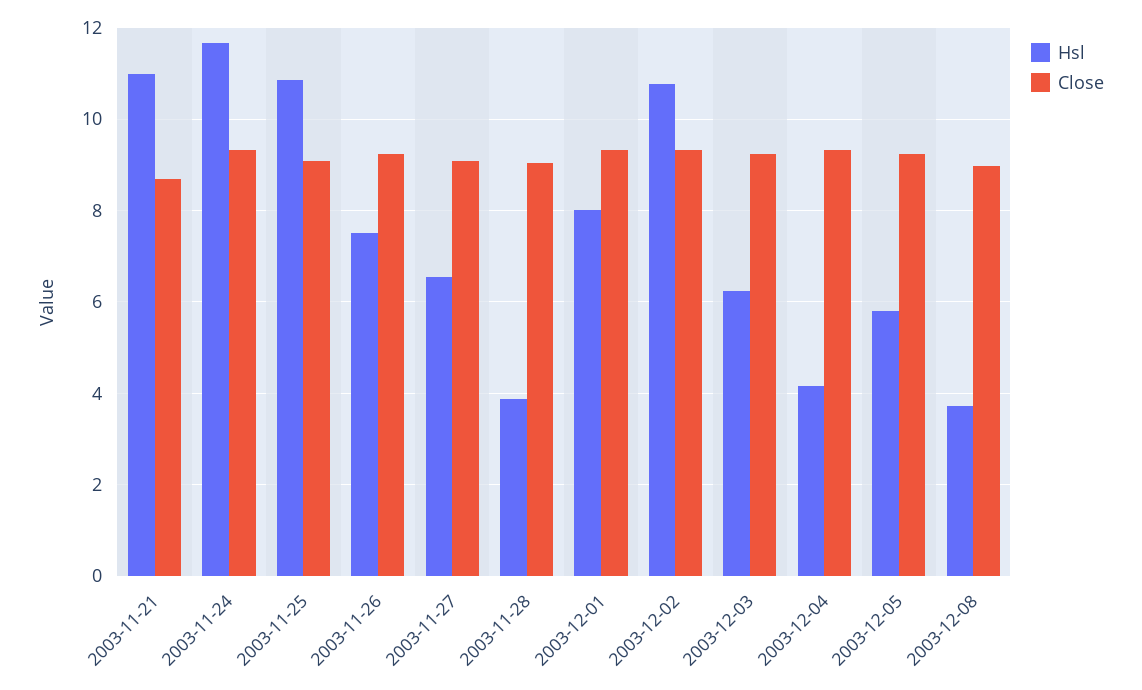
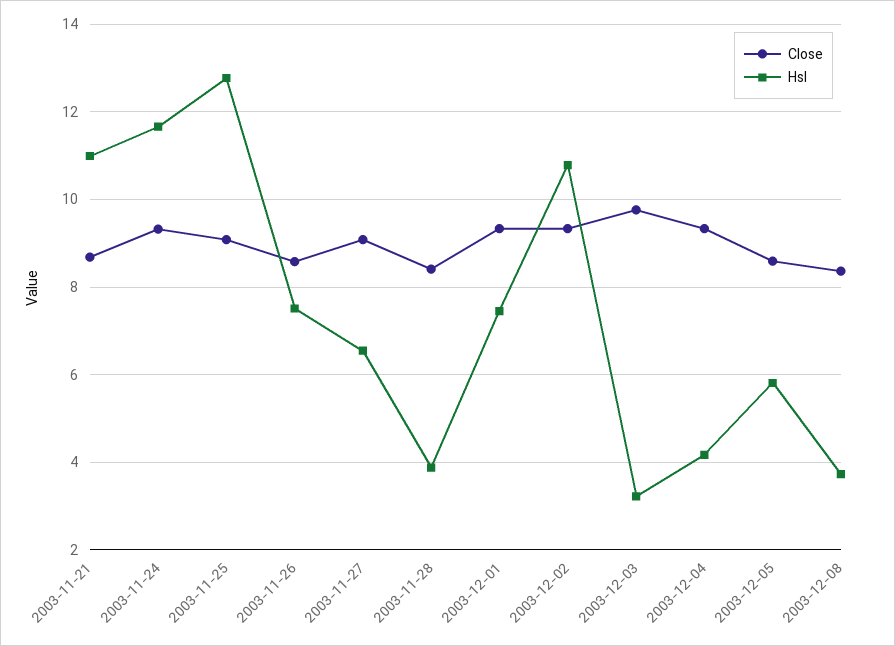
Hsl, 2003-11-25: 10.8 -> 12.8
Close, 2003-11-26: 9.2 -> 8.6
Close, 2003-11-28: 9 -> 8.4
Hsl, 2003-12-01: 8 -> 7.4
Hsl, 2003-12-03: 6.2 -> 3.2
Close, 2003-12-03: 9.2 -> 9.8
Close, 2003-12-05: 9.2 -> 8.6
Close, 2003-12-08: 9 -> 8.4

